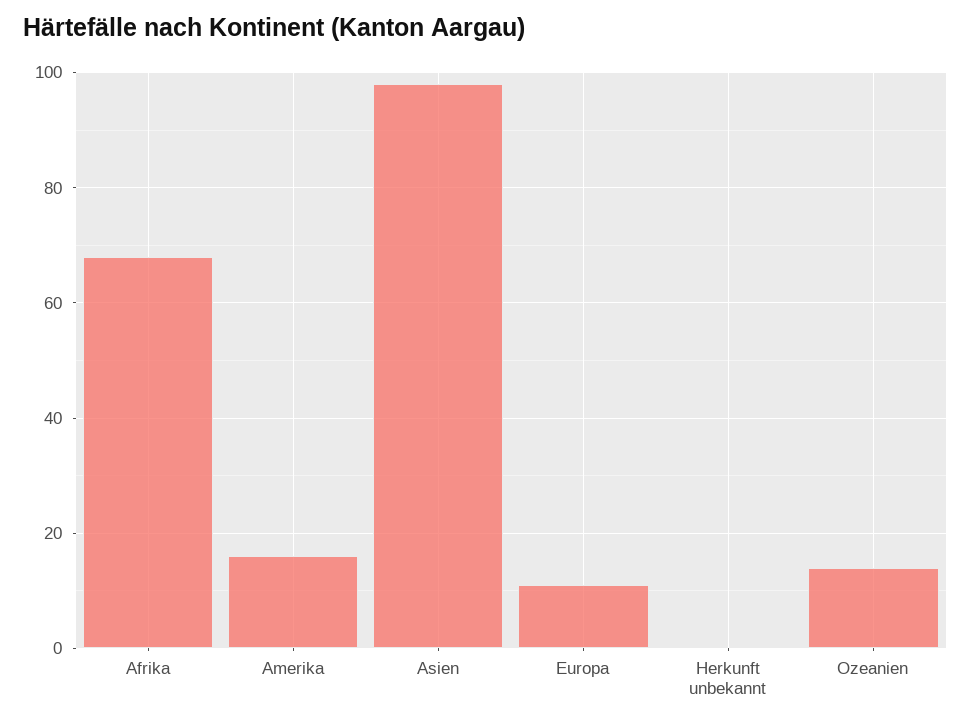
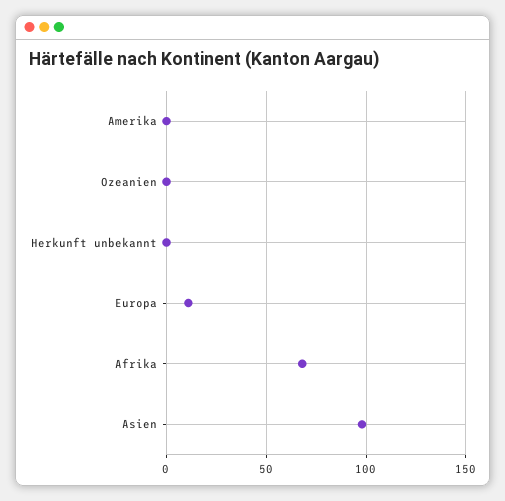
Amerika: 15 -> 0
Ozeanien: 15 -> 0

